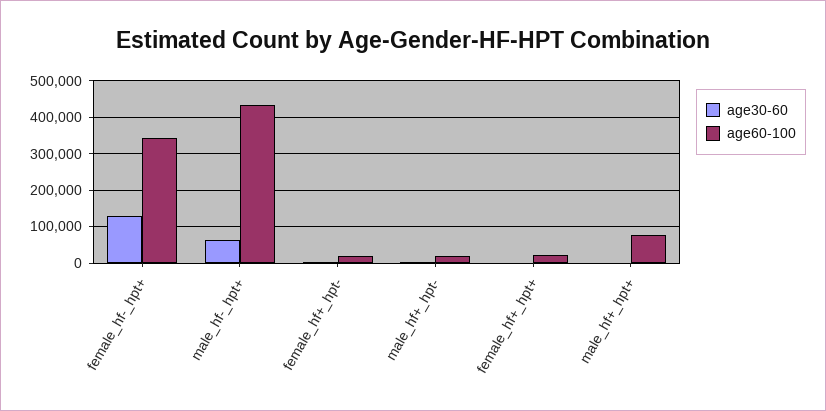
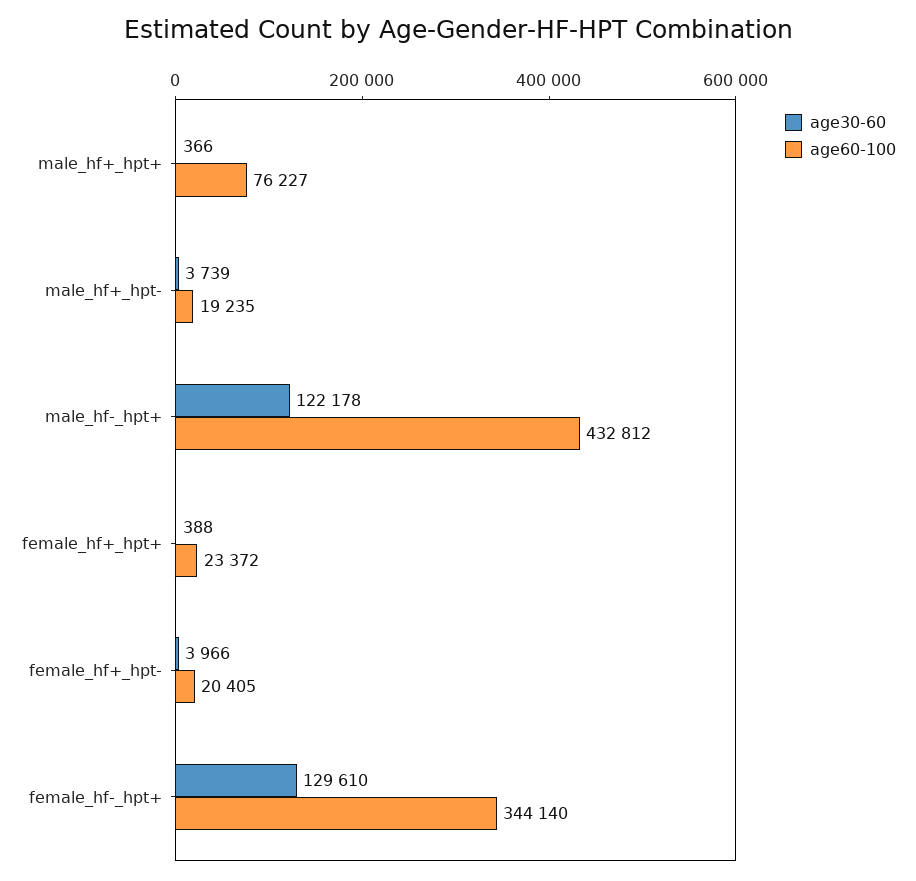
age30-60, male_hf-_hpt+: 60000 -> 122178

